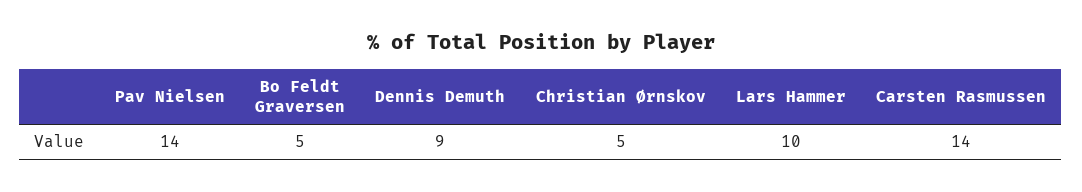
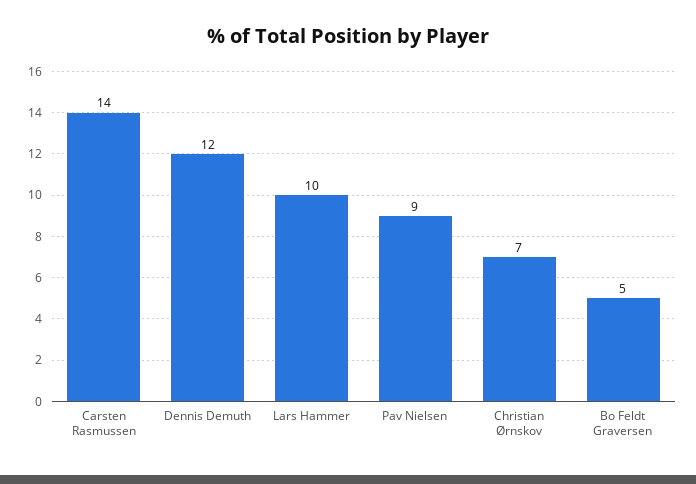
Pav Nielsen: 14 -> 9
Dennis Demuth: 9 -> 12
Christian Ørnskov: 5 -> 7

